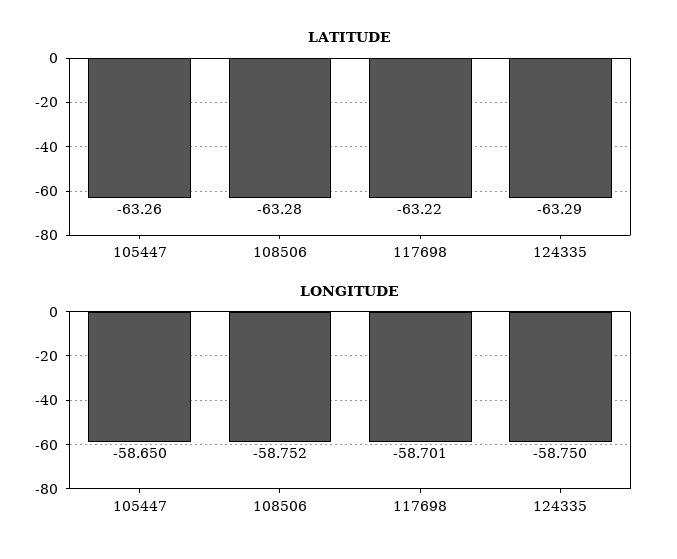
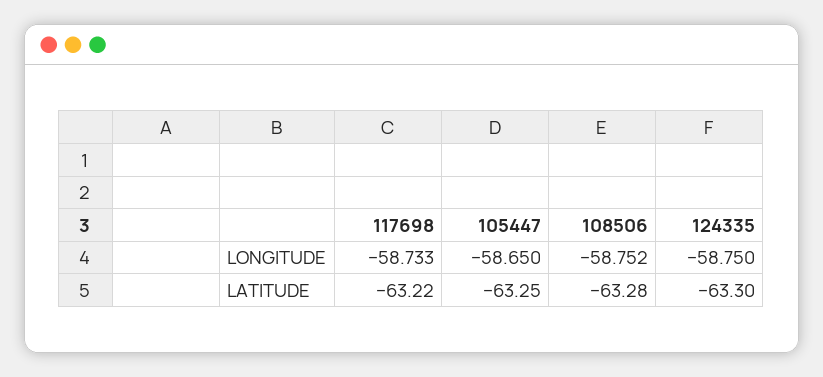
LATITUDE, 105447: -63.26 -> -63.25
LATITUDE, 124335: -63.29 -> -63.3
LONGITUDE, 117698: -58.701 -> -58.733

